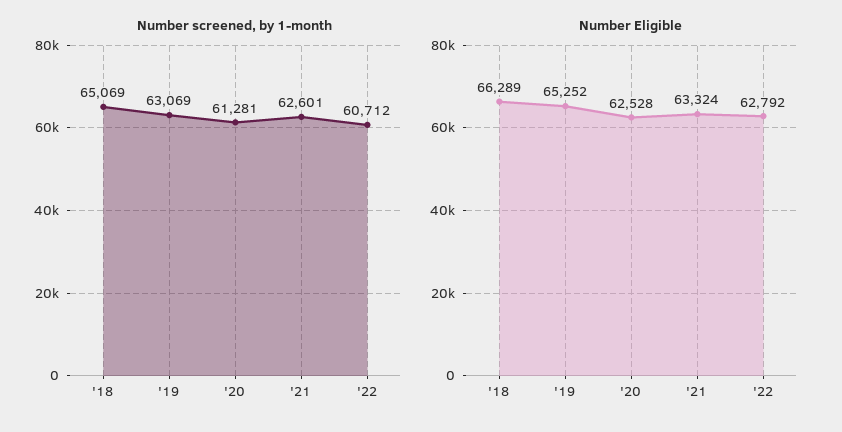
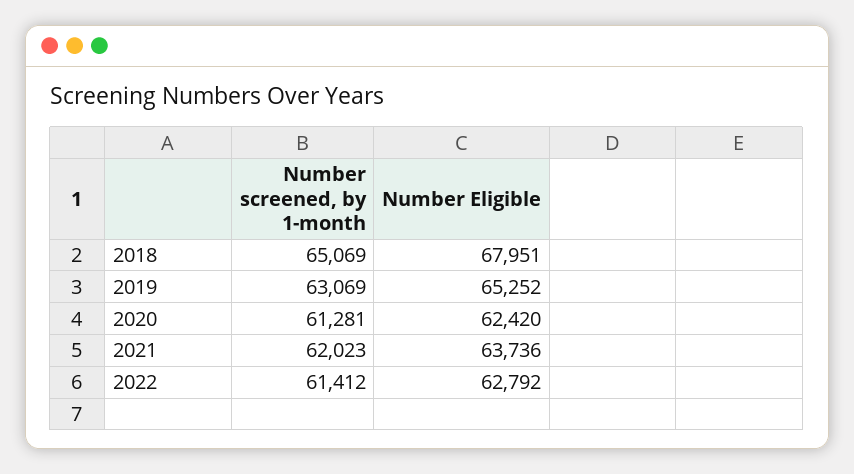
Number screened, by 1-month, '21: 62601 -> 62023
Number screened, by 1-month, '22: 60712 -> 61412
Number Eligible, '18: 66289 -> 67951
Number Eligible, '20: 62528 -> 62420
Number Eligible, '21: 63324 -> 63736

